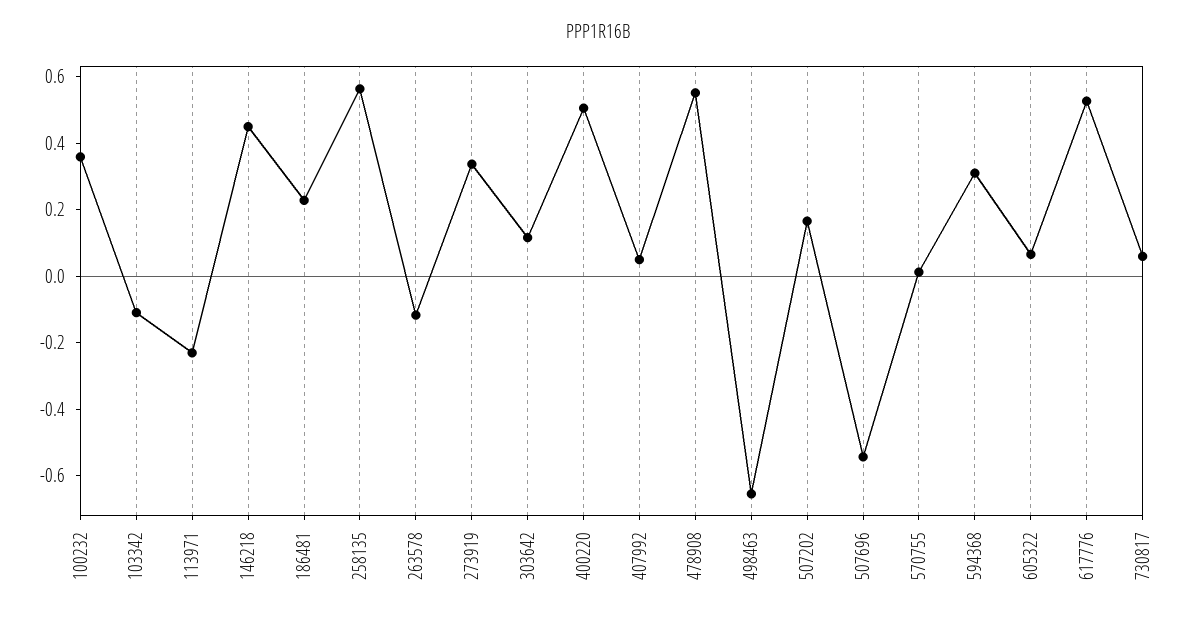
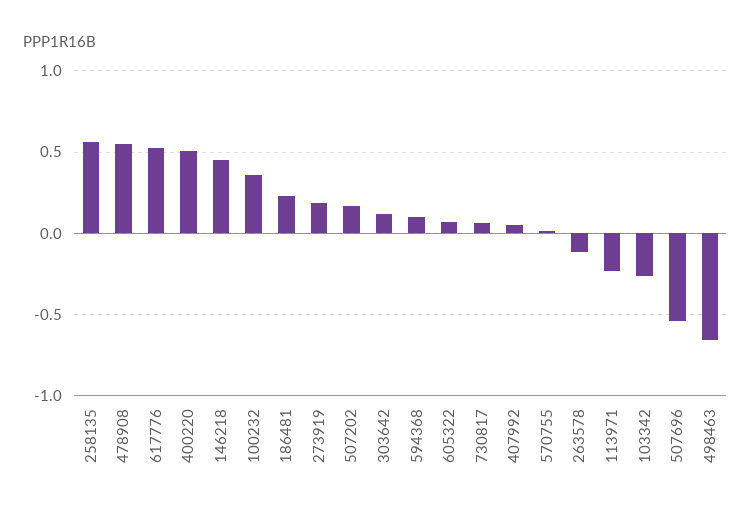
103342: -0.1 -> -0.25
273919: 0.35 -> 0.2
594368: 0.3 -> 0.1

